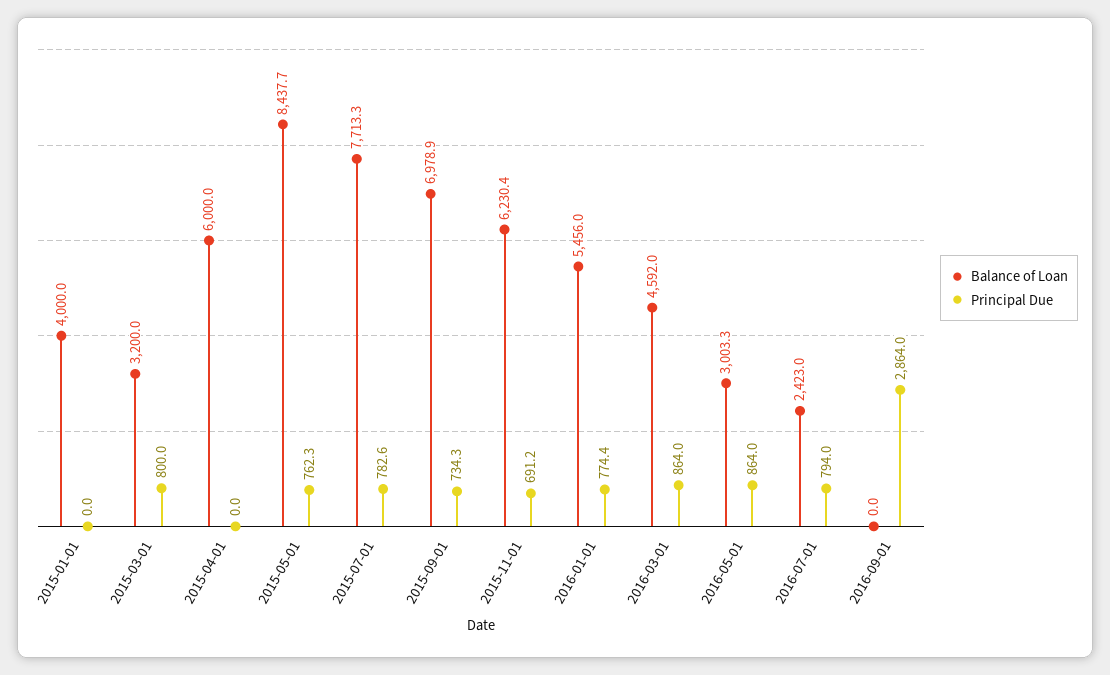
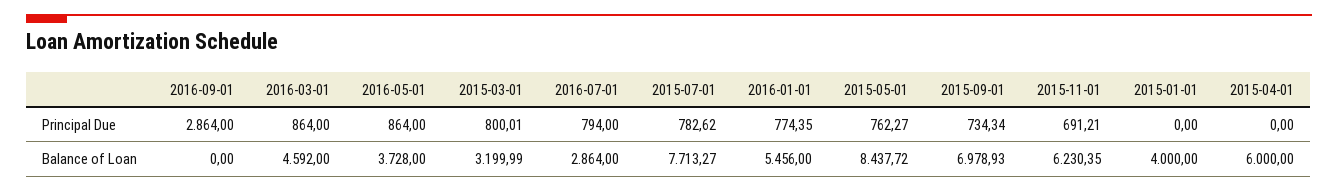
Balance of Loan, 2016-05-01: 3003.3 -> 3728
Balance of Loan, 2016-07-01: 2423 -> 2864

